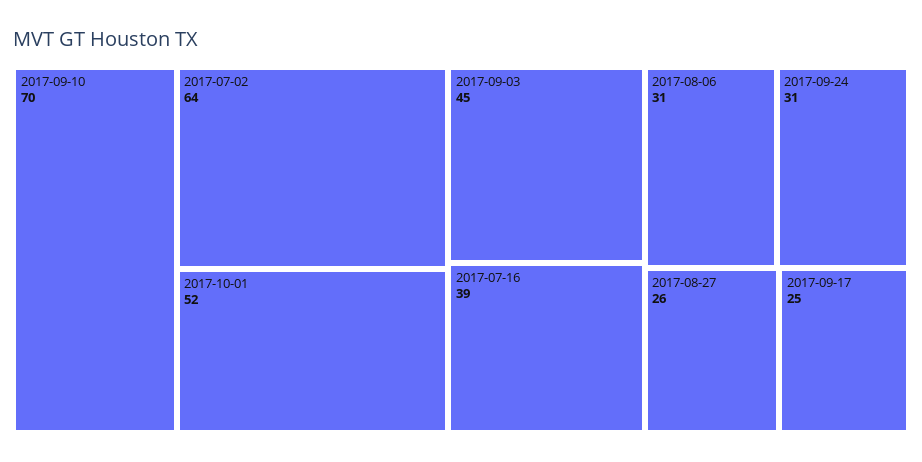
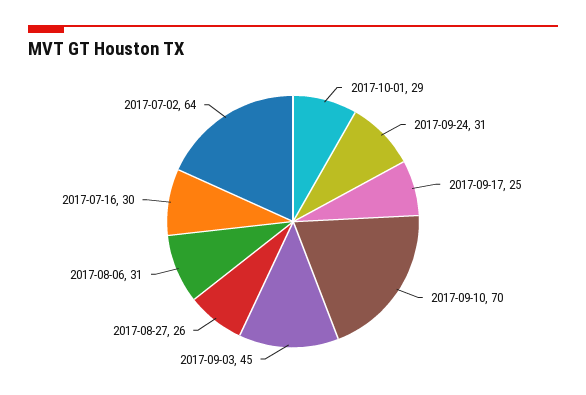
2017-10-01: 52 -> 29
2017-07-16: 39 -> 30

